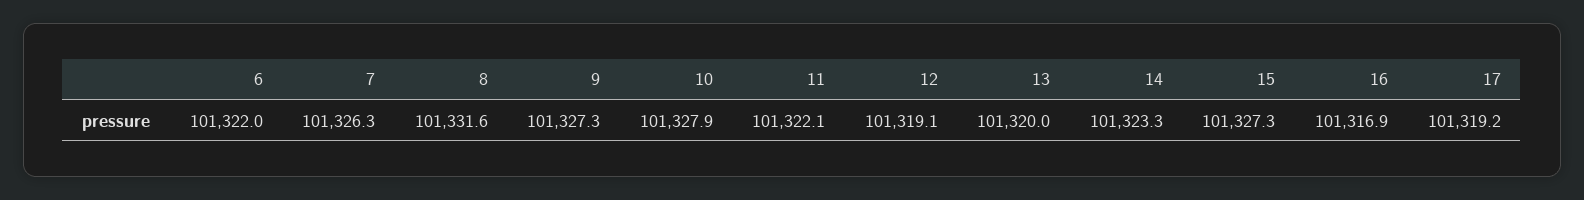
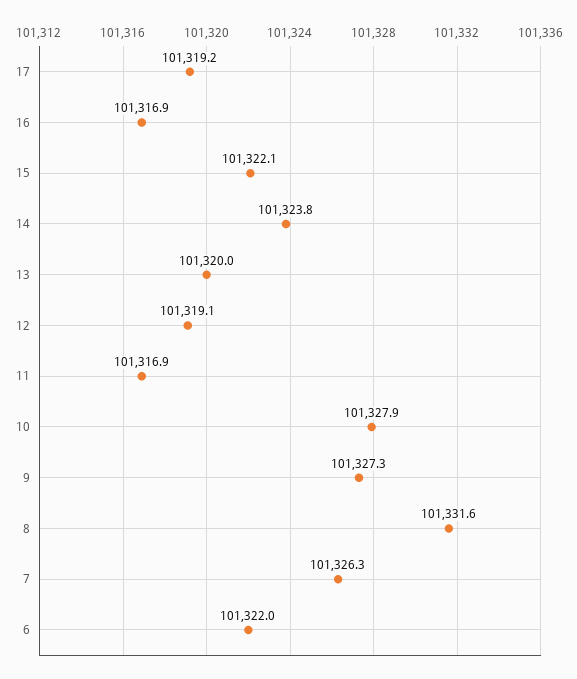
11: 101322.1 -> 101316.9
14: 101323.3 -> 101323.8
15: 101327.3 -> 101322.1

